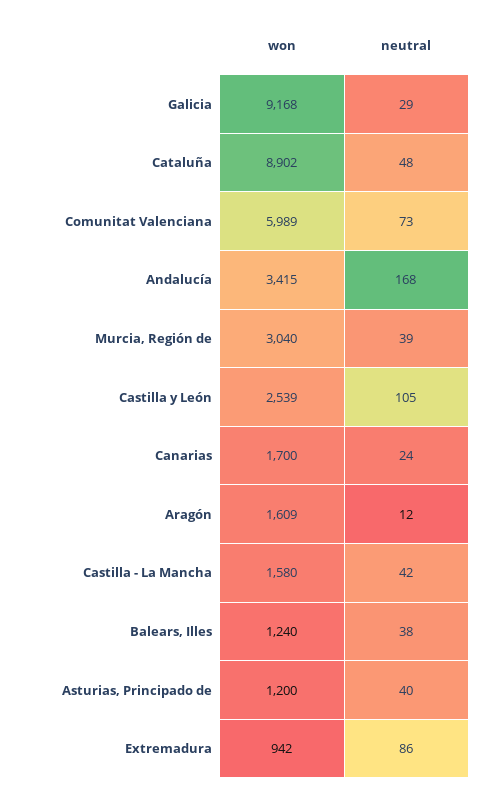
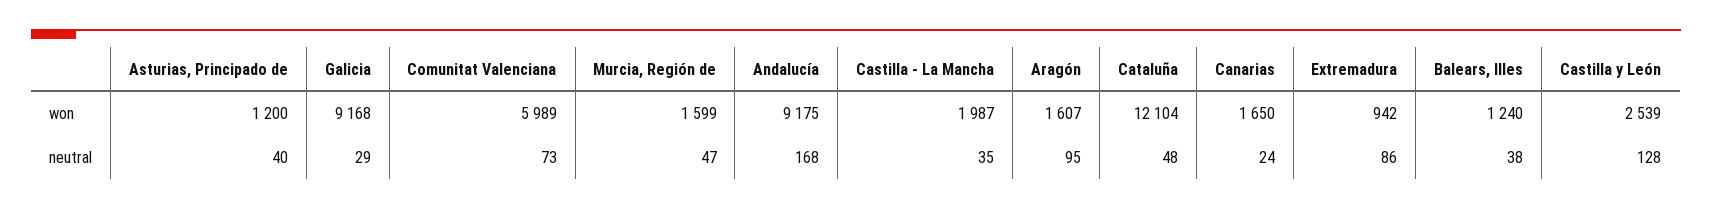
won, Cataluña: 8902 -> 12104
won, Andalucía: 3415 -> 9175
won, Murcia, Región de: 3040 -> 1599
neutral, Murcia, Región de: 39 -> 47
neutral, Castilla y León: 105 -> 128
won, Canarias: 1700 -> 1650
won, Aragón: 1609 -> 1607
neutral, Aragón: 12 -> 95
won, Castilla - La Mancha: 1580 -> 1987
neutral, Castilla - La Mancha: 42 -> 35

